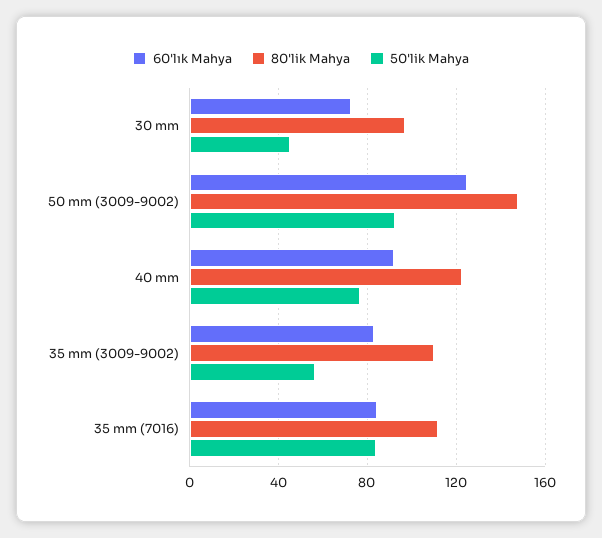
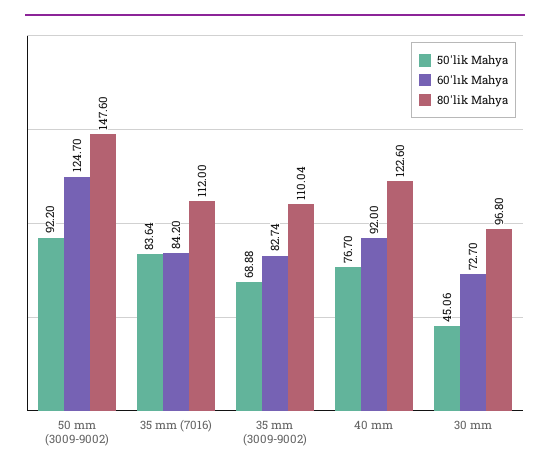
50'lik Mahya, 35 mm (3009-9002): 55 -> 68.88

